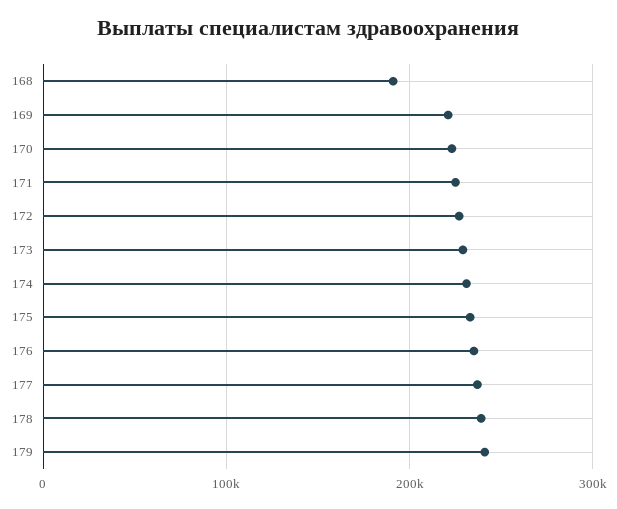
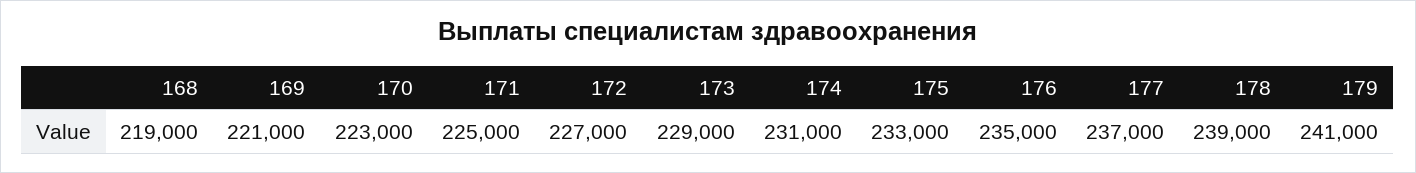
168: 190000 -> 219000

